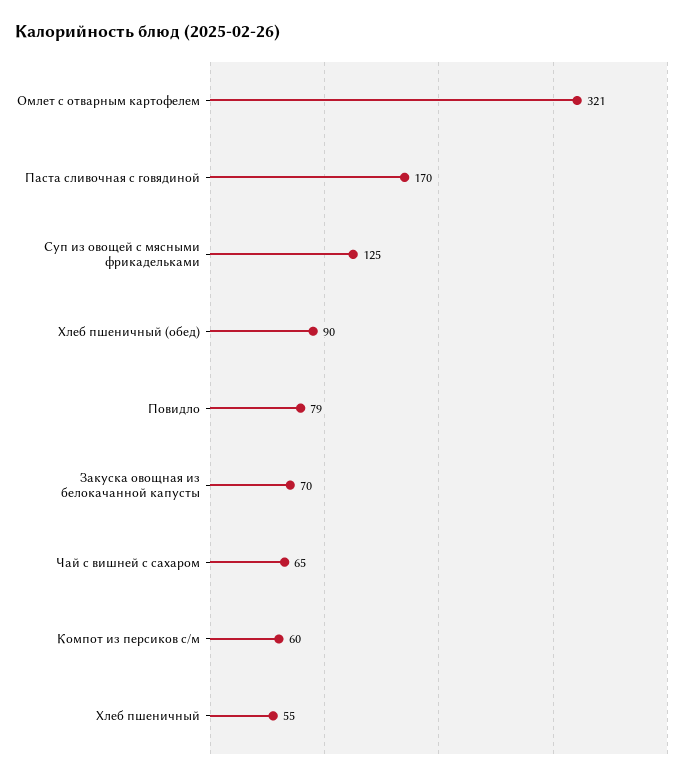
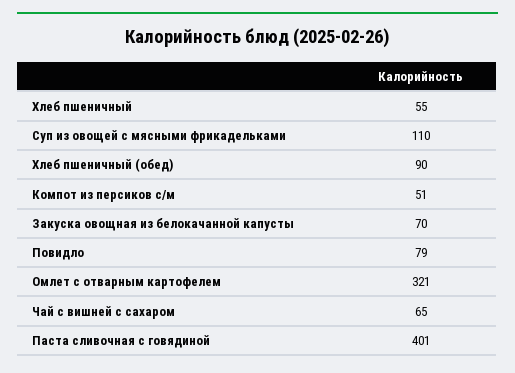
Паста сливочная с говядиной: 170 -> 401
Суп из овощей с мясными фрикадельками: 125 -> 110
Компот из персиков с/м: 60 -> 51

